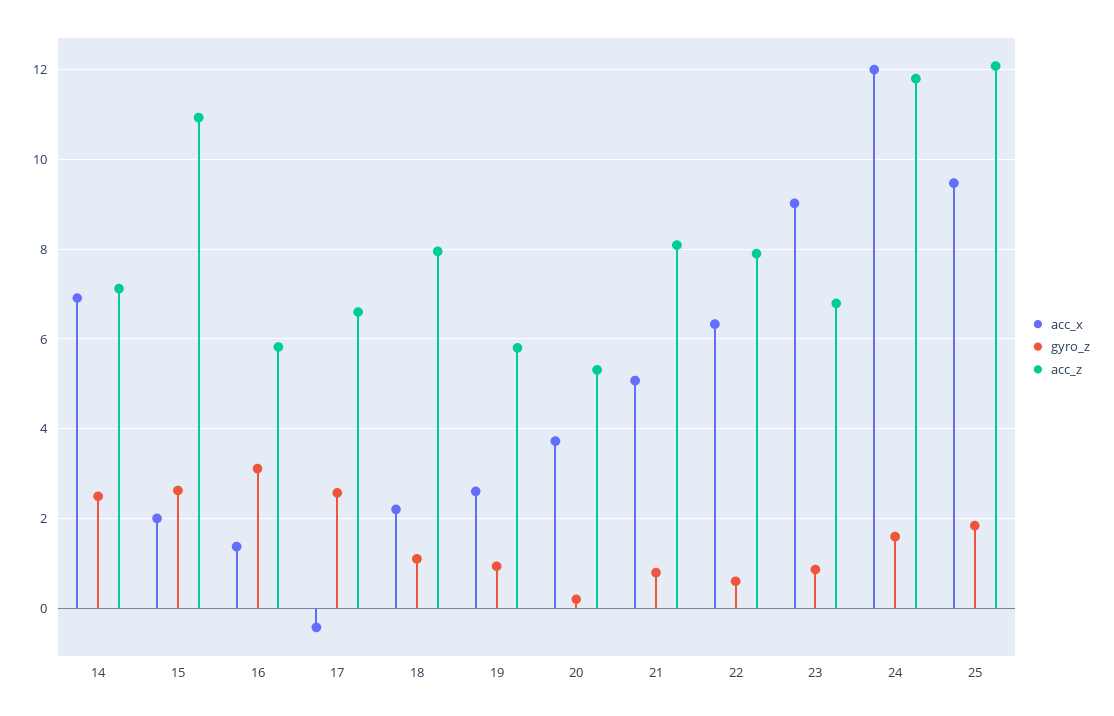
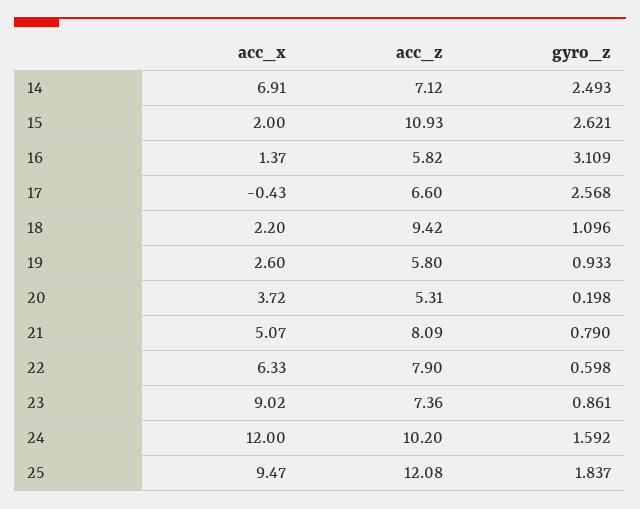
acc_z, 18: 8 -> 9.42
acc_z, 23: 6.8 -> 7.36
acc_z, 24: 11.8 -> 10.2

